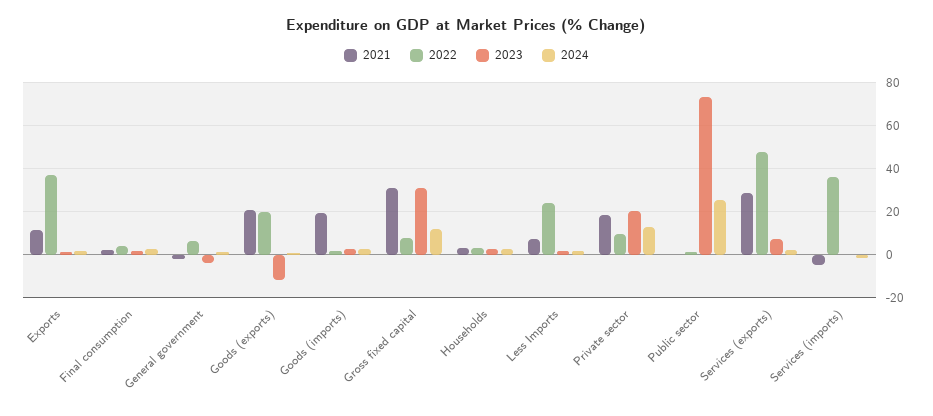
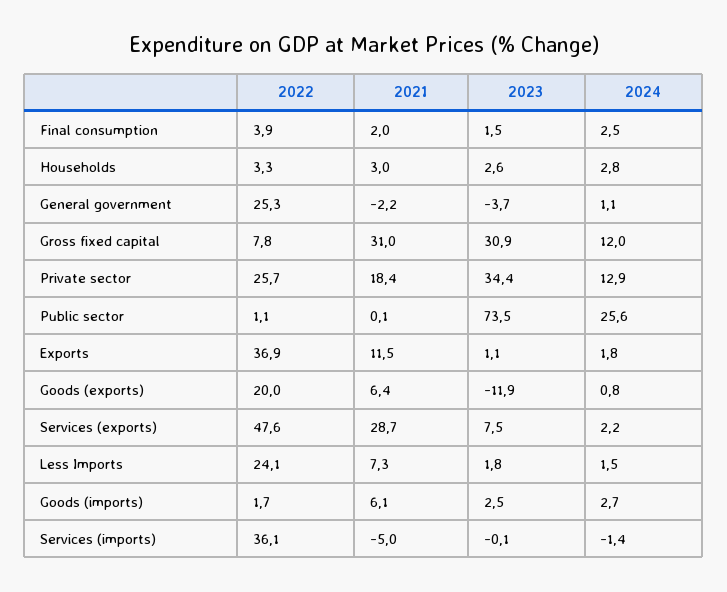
2022, General government: 5 -> 25.3
2021, Goods (exports): 20 -> 6.4
2021, Goods (imports): 20 -> 6.1
2022, Private sector: 10 -> 25.7
2023, Private sector: 20 -> 34.4

